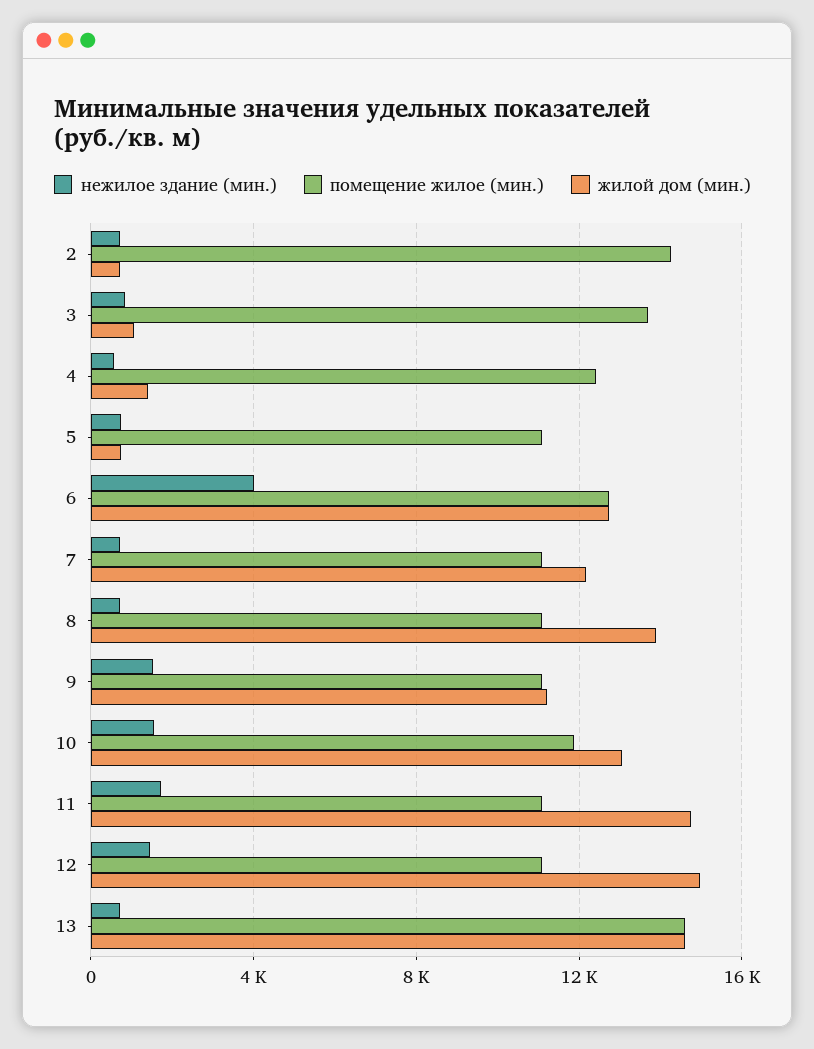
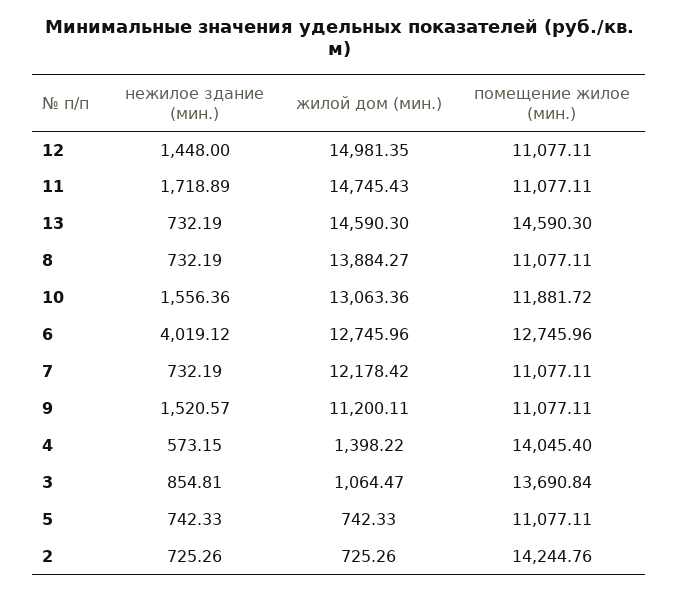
помещение жилое (мин.), 4: 12500 -> 14045.4

